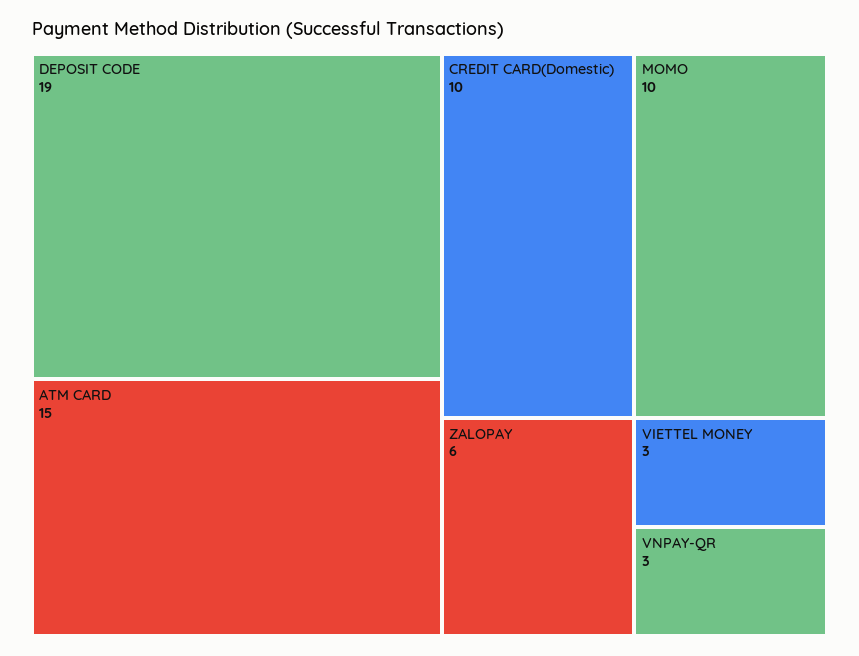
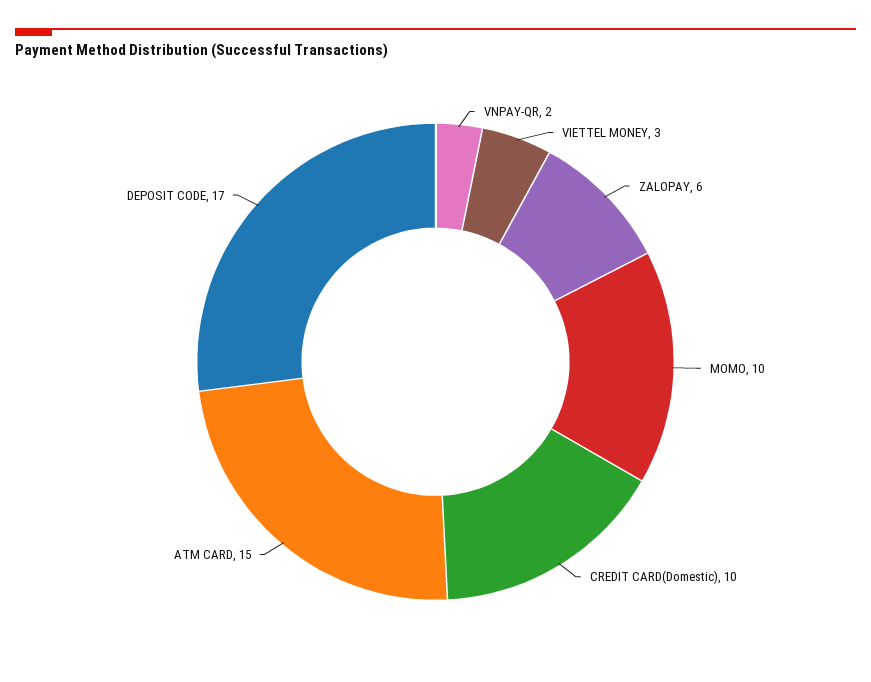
DEPOSIT CODE: 19 -> 17
VNPAY-QR: 3 -> 2

